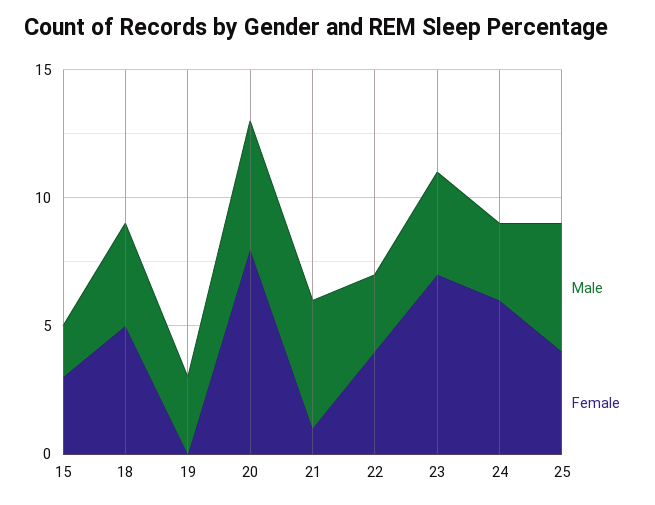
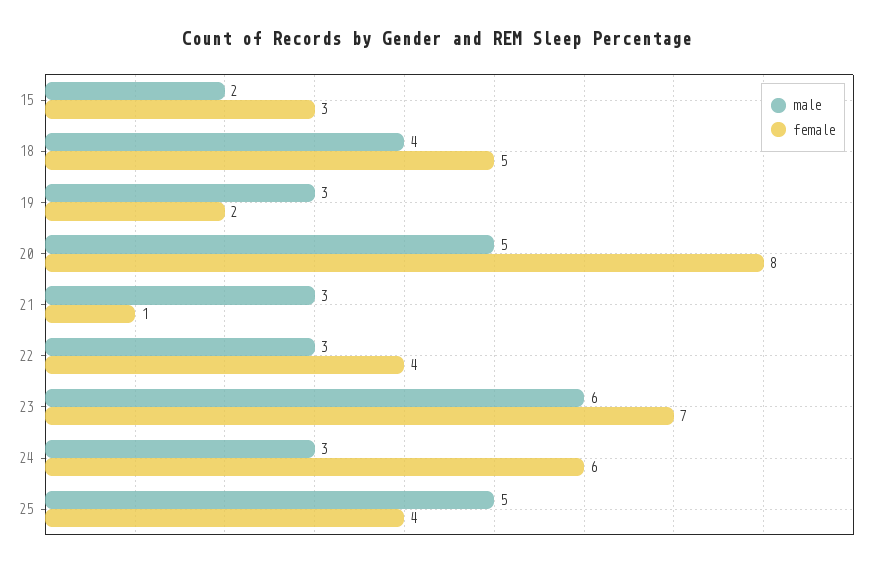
Female, 19: 0 -> 2
Male, 21: 5 -> 3
Male, 23: 4 -> 6

